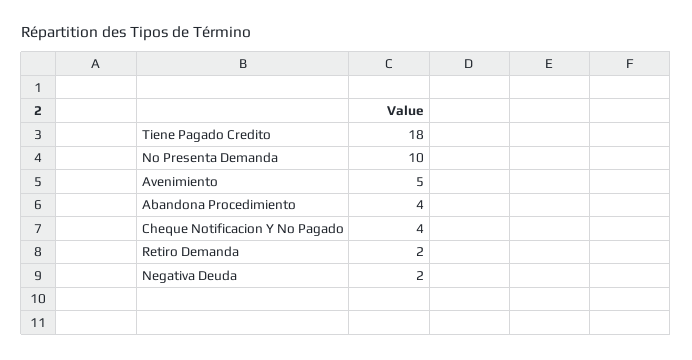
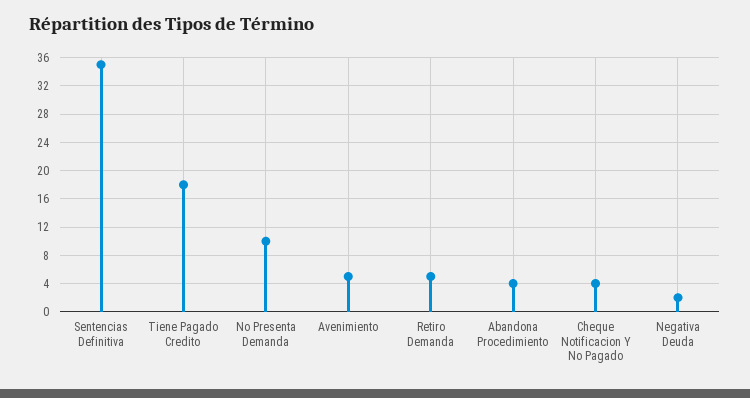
Retiro Demanda: 2 -> 5
Sentencias Definitiva: none -> 35

